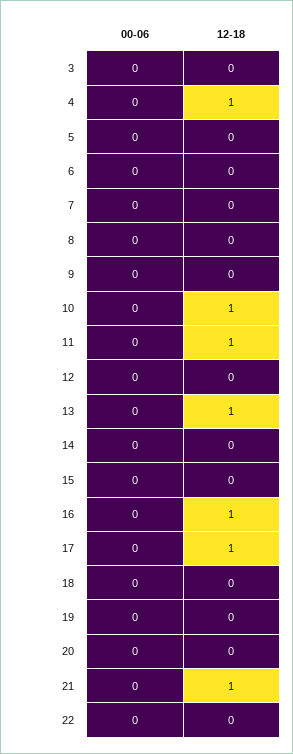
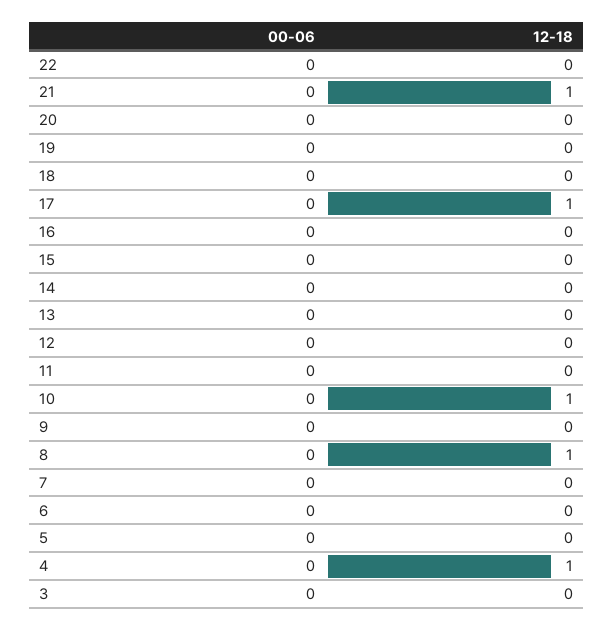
12-18, 8: 0 -> 1
12-18, 11: 1 -> 0
12-18, 13: 1 -> 0
12-18, 16: 1 -> 0

